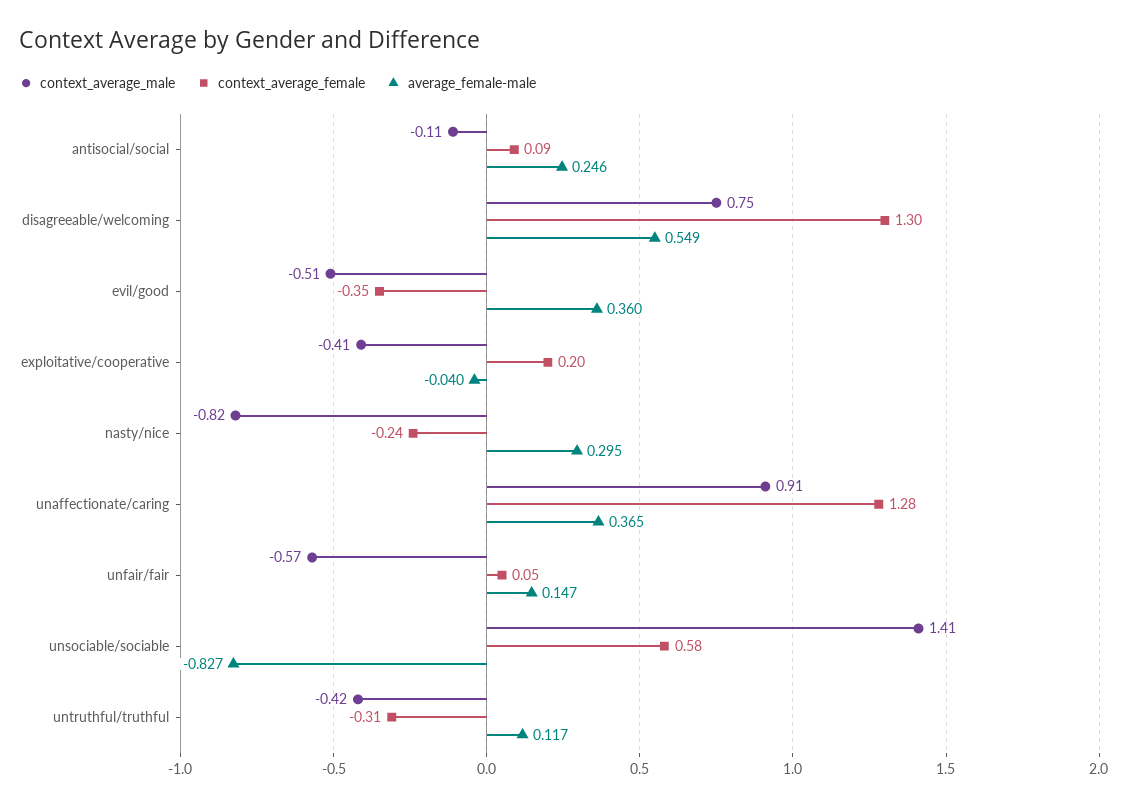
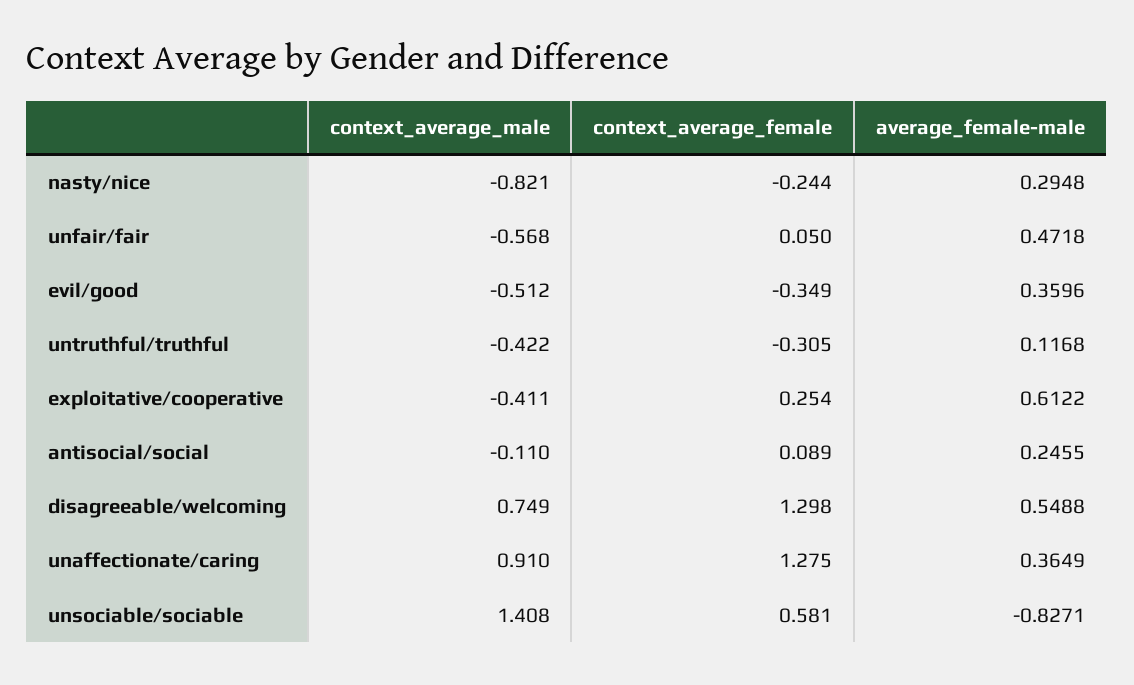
context_average_female, exploitative/cooperative: 0.2 -> 0.254
average_female-male, exploitative/cooperative: -0.04 -> 0.6122
average_female-male, unfair/fair: 0.147 -> 0.4718

